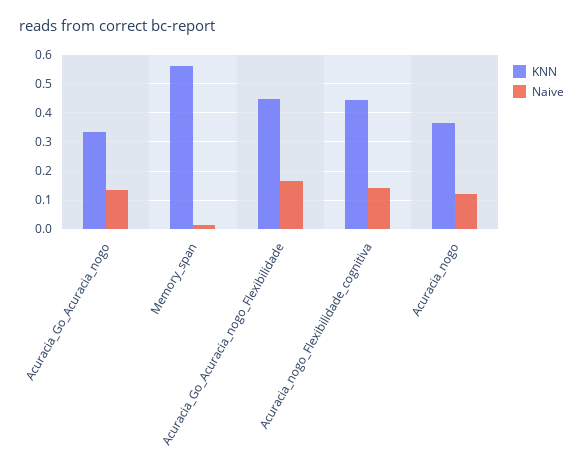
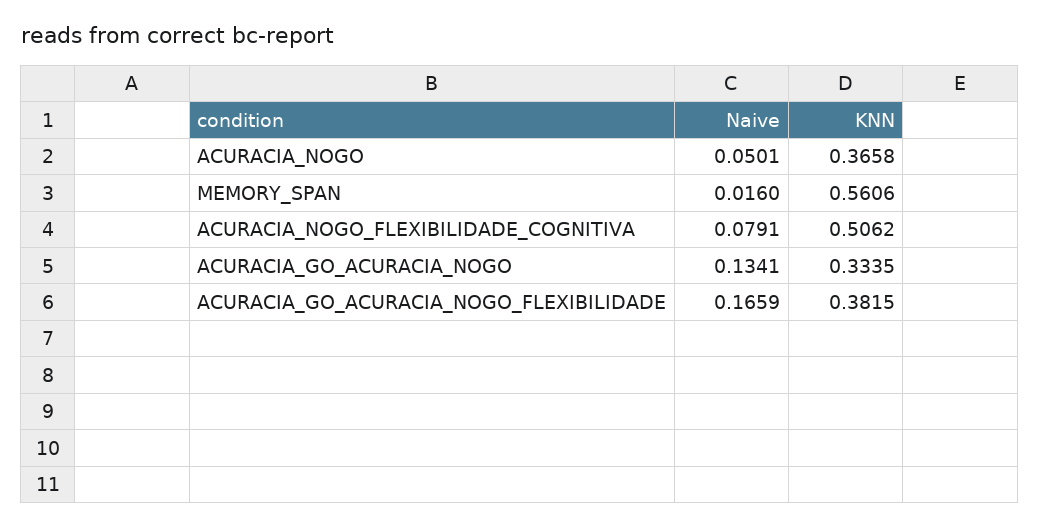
KNN, Acuracia_Go_Acuracia_nogo_Flexibilidade: 0.45 -> 0.3815
KNN, Acuracia_nogo_Flexibilidade_cognitiva: 0.45 -> 0.5062
Naive, Acuracia_nogo_Flexibilidade_cognitiva: 0.15 -> 0.0791
Naive, Acuracia_nogo: 0.125 -> 0.0501

